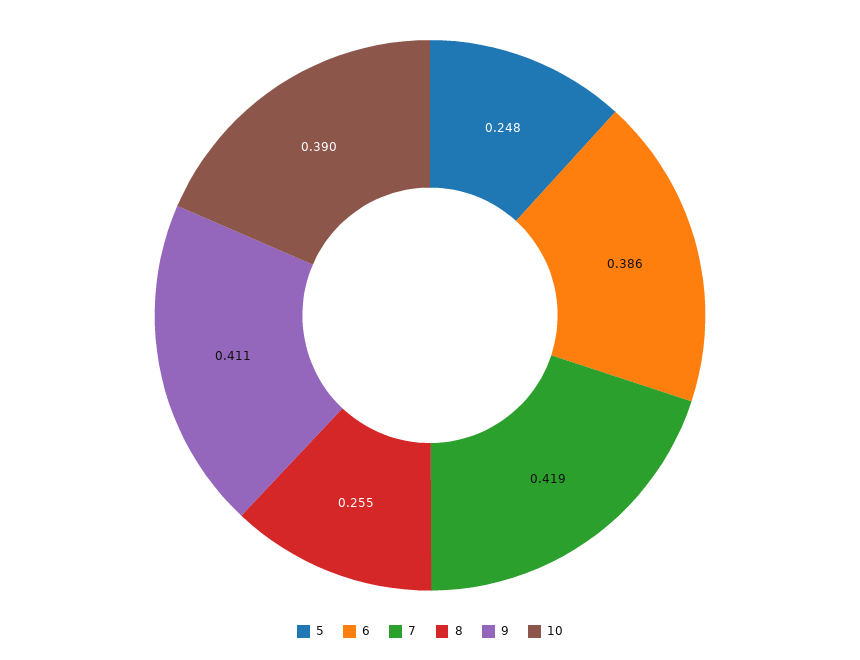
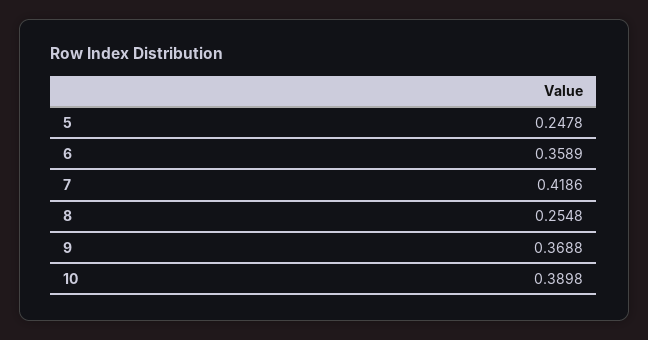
6: 0.386 -> 0.3589
9: 0.411 -> 0.3688

